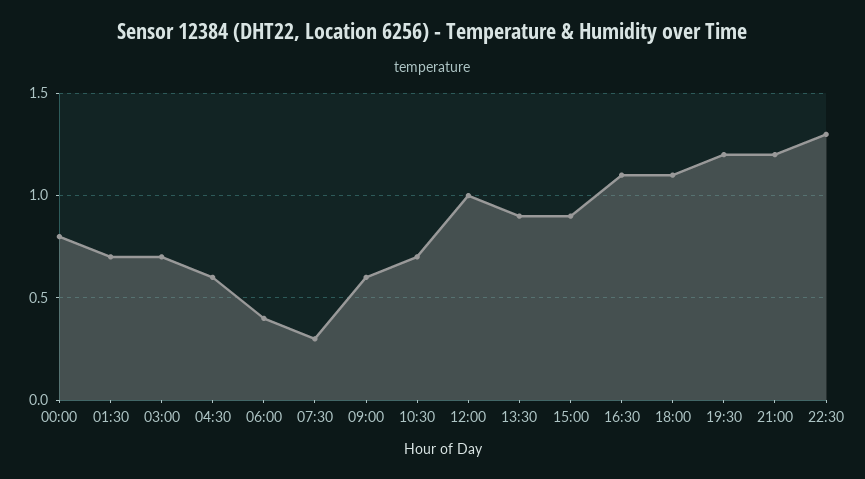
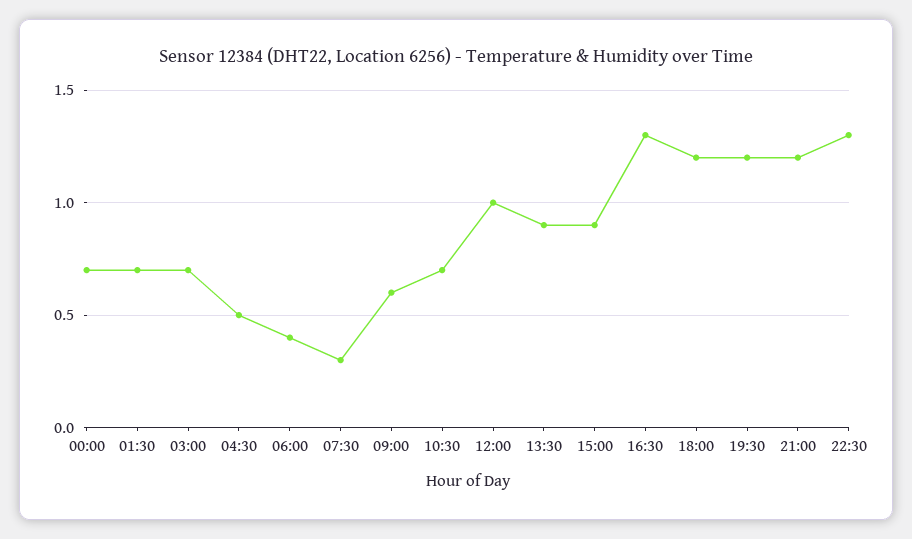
00:00: 0.8 -> 0.7
04:30: 0.6 -> 0.5
16:30: 1.1 -> 1.3
18:00: 1.1 -> 1.2

